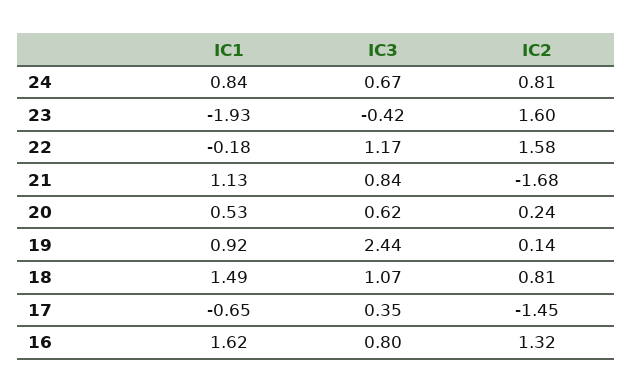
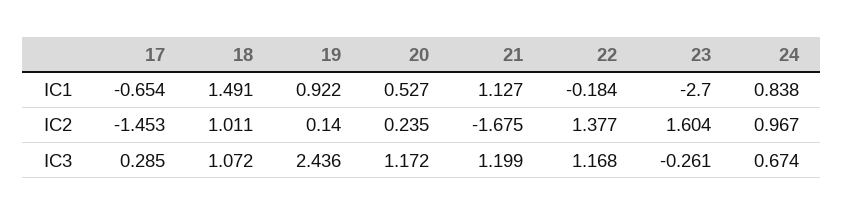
IC2, 24: 0.81 -> 0.967
IC1, 23: -1.93 -> -2.7
IC3, 23: -0.42 -> -0.261
IC2, 22: 1.58 -> 1.377
IC3, 21: 0.84 -> 1.199
IC3, 20: 0.62 -> 1.172
IC2, 18: 0.81 -> 1.011
IC3, 17: 0.35 -> 0.285
IC1, 16: 1.62 -> none
IC3, 16: 0.8 -> none
IC2, 16: 1.32 -> none

